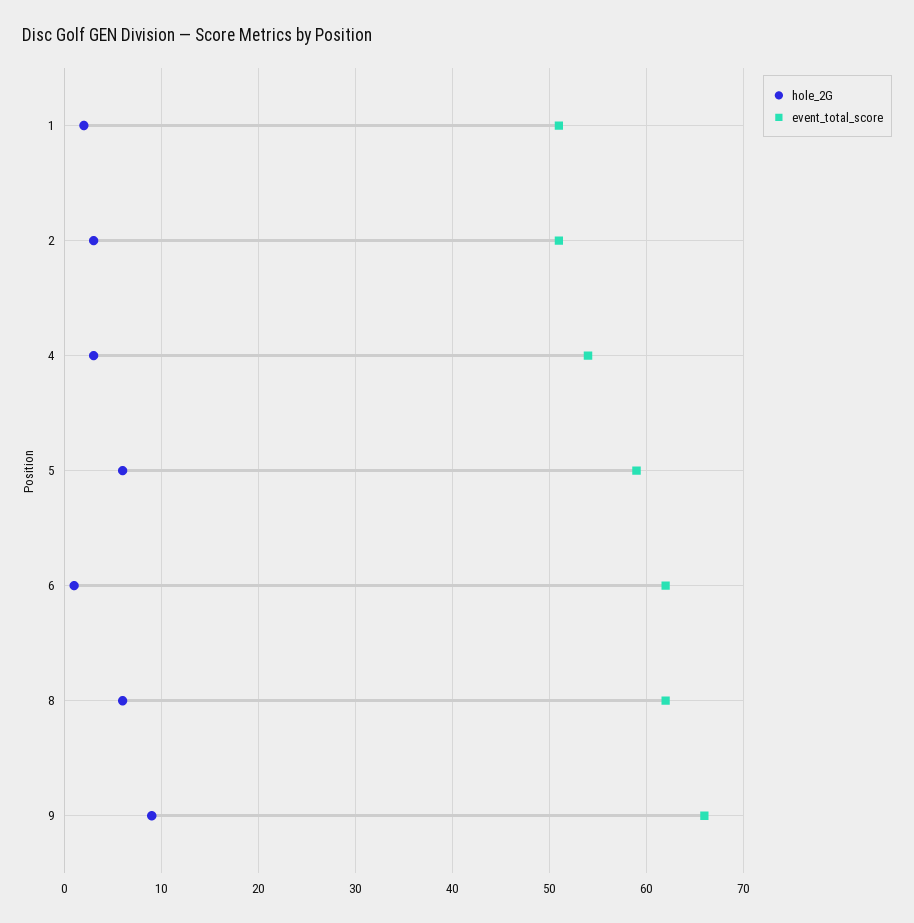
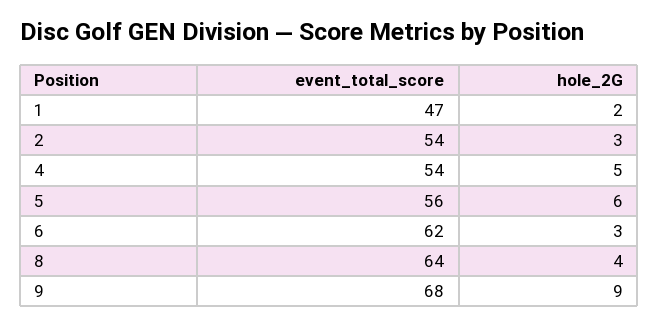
event_total_score, 1: 51 -> 47
event_total_score, 2: 51 -> 54
hole_2G, 4: 3 -> 5
event_total_score, 5: 59 -> 56
hole_2G, 6: 1 -> 3
hole_2G, 8: 6 -> 4
event_total_score, 8: 62 -> 64
event_total_score, 9: 66 -> 68

